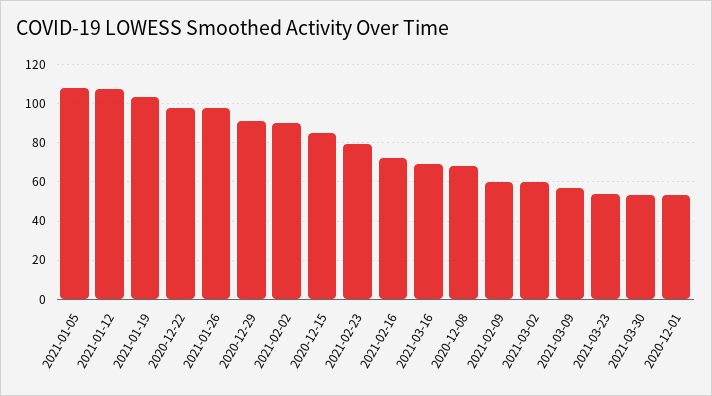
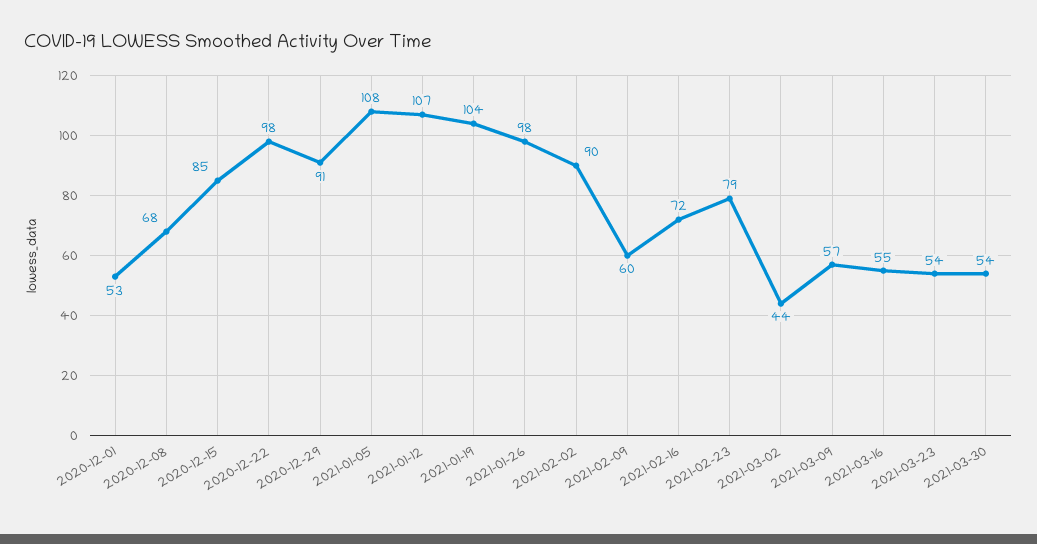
2021-03-16: 70 -> 55
2021-03-02: 60 -> 44

